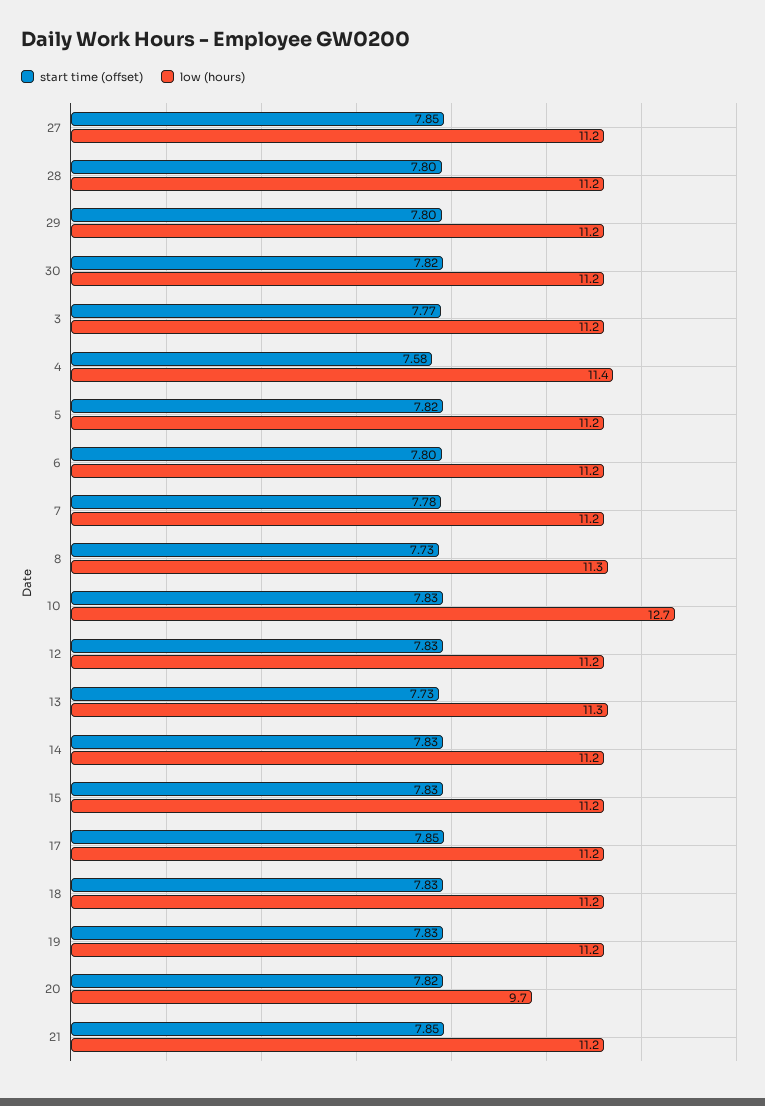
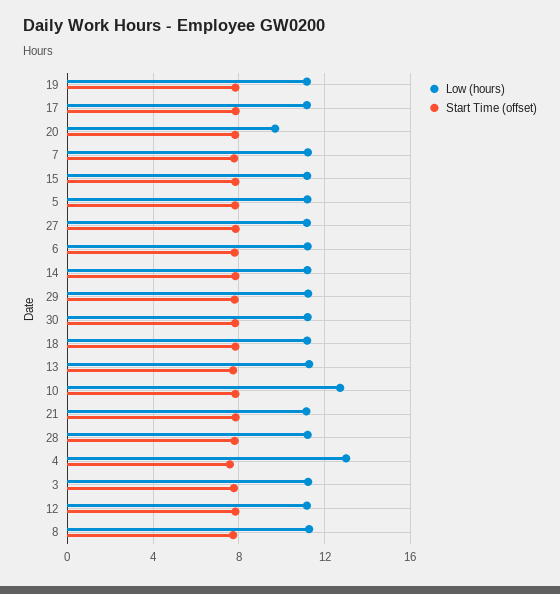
low (hours), 4: 11.4 -> 13

